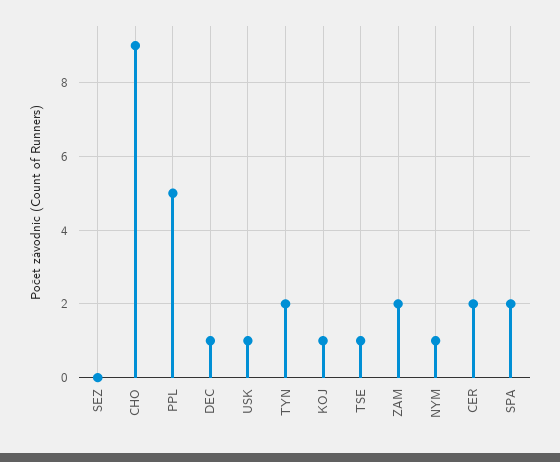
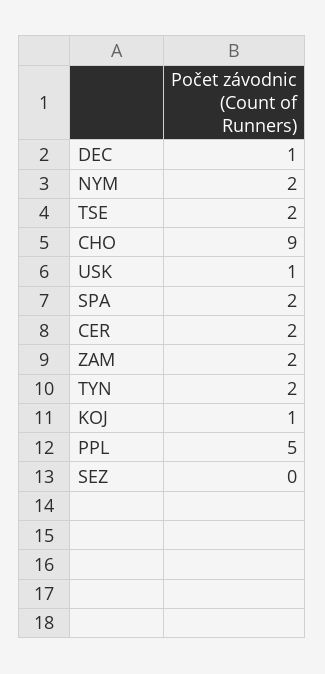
TSE: 1 -> 2
NYM: 1 -> 2

